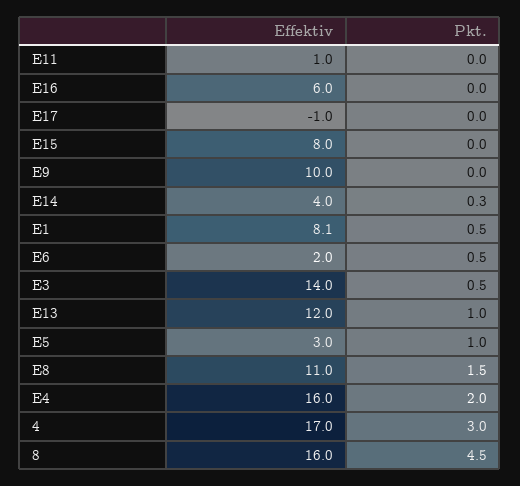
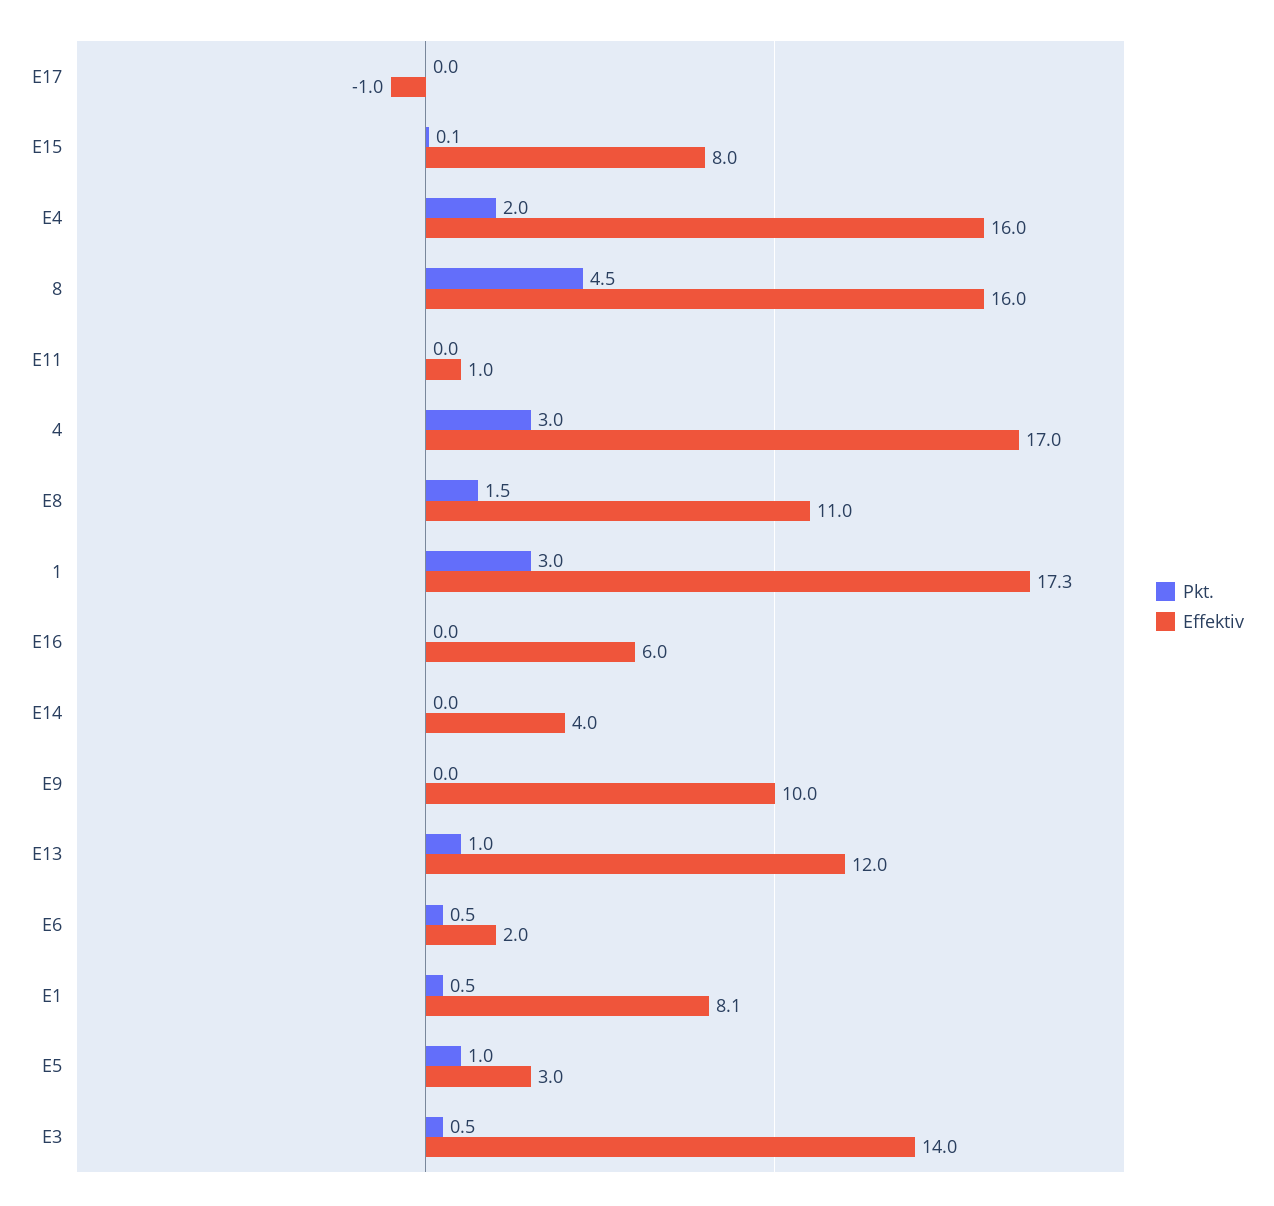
Pkt., E15: 0 -> 0.1
Pkt., E14: 0.3 -> 0
Pkt., 1: none -> 3
Effektiv, 1: none -> 17.3

